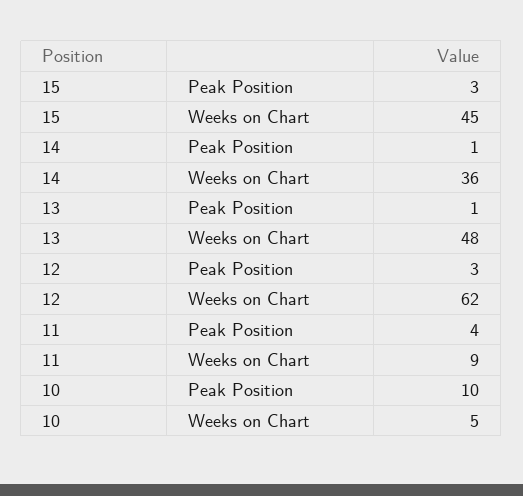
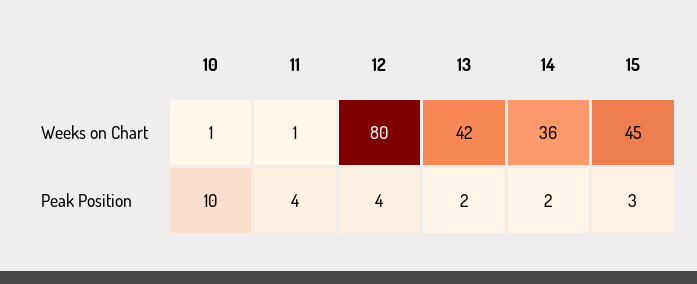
14, Peak Position: 1 -> 2
13, Peak Position: 1 -> 2
13, Weeks on Chart: 48 -> 42
12, Peak Position: 3 -> 4
12, Weeks on Chart: 62 -> 80
11, Weeks on Chart: 9 -> 1
10, Weeks on Chart: 5 -> 1

